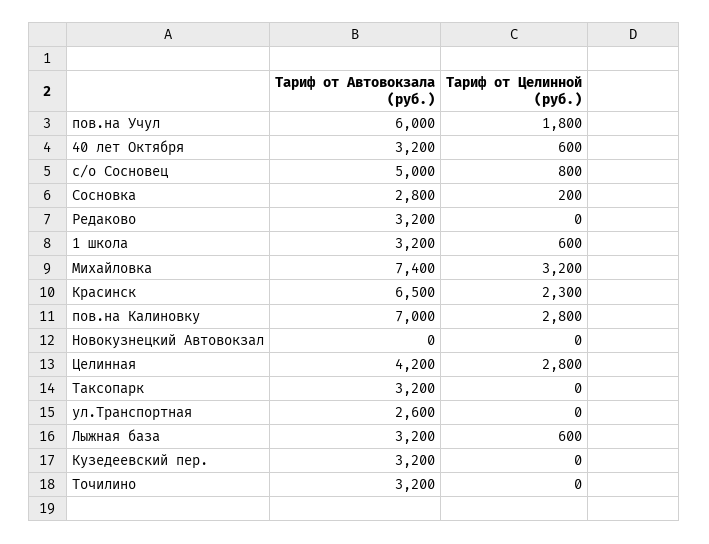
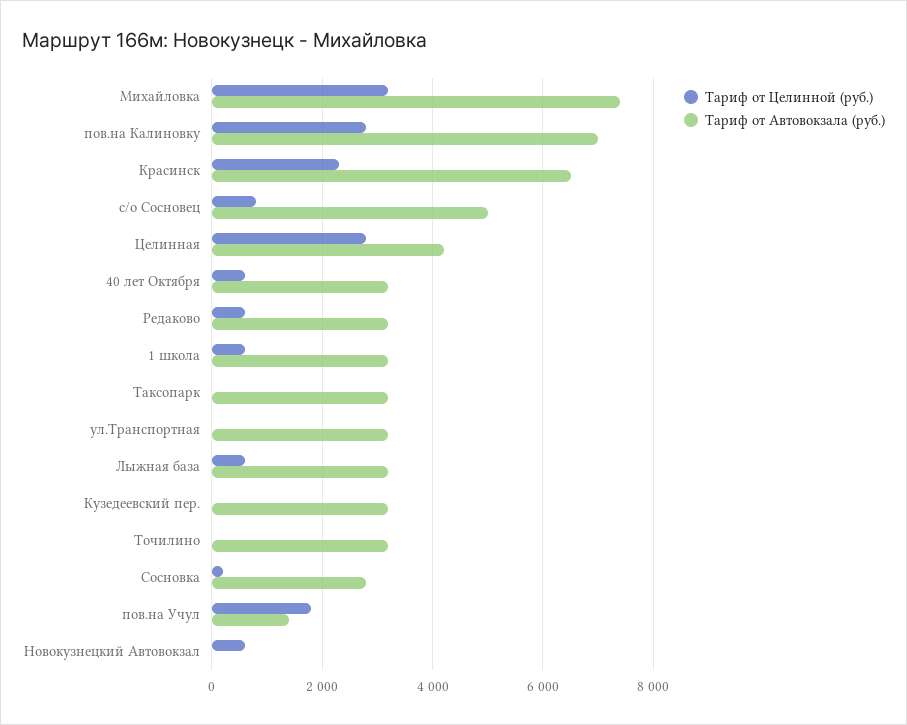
Тариф от Автовокзала (руб.), пов.на Учул: 6000 -> 1400
Тариф от Целинной (руб.), Редаково: 0 -> 600
Тариф от Целинной (руб.), Новокузнецкий Автовокзал: 0 -> 600
Тариф от Автовокзала (руб.), ул.Транспортная: 2600 -> 3200

